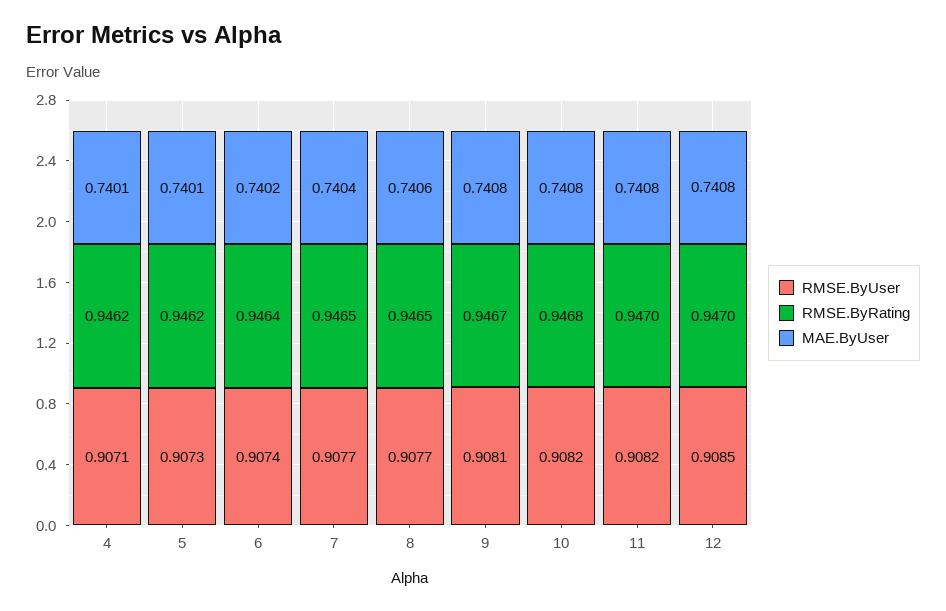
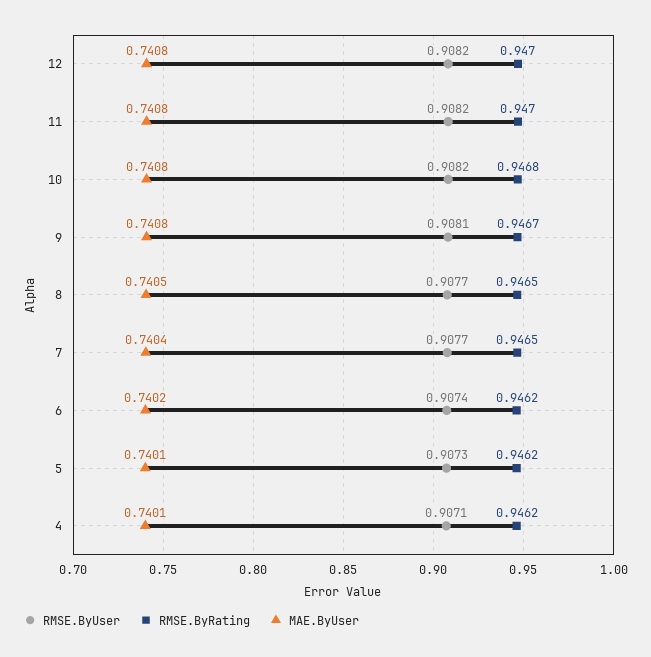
RMSE.ByRating, 6: 0.9464 -> 0.9462
MAE.ByUser, 8: 0.7406 -> 0.7405
RMSE.ByUser, 12: 0.9085 -> 0.9082

